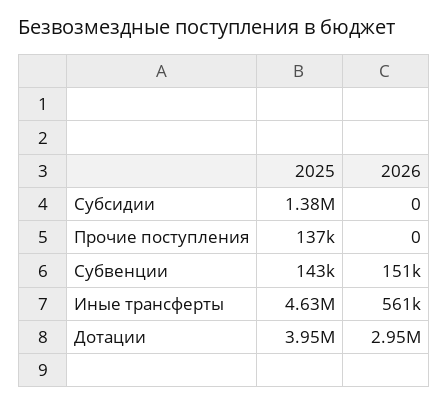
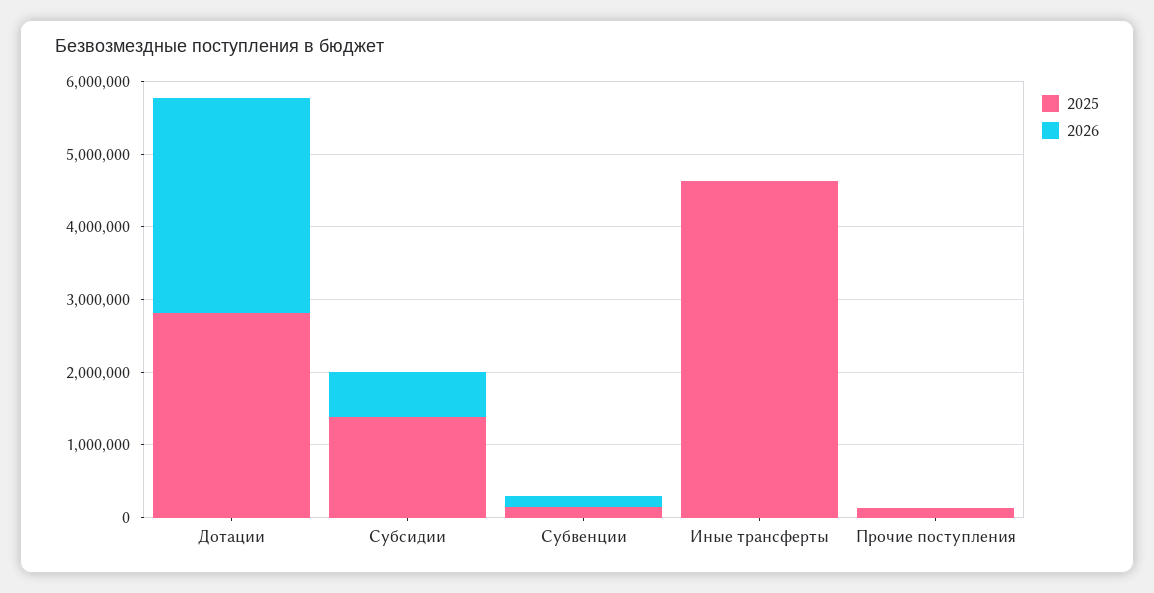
2026, Субсидии: 0 -> 600000
2026, Иные трансферты: 561000 -> 0
2025, Дотации: 3950000 -> 2800000

